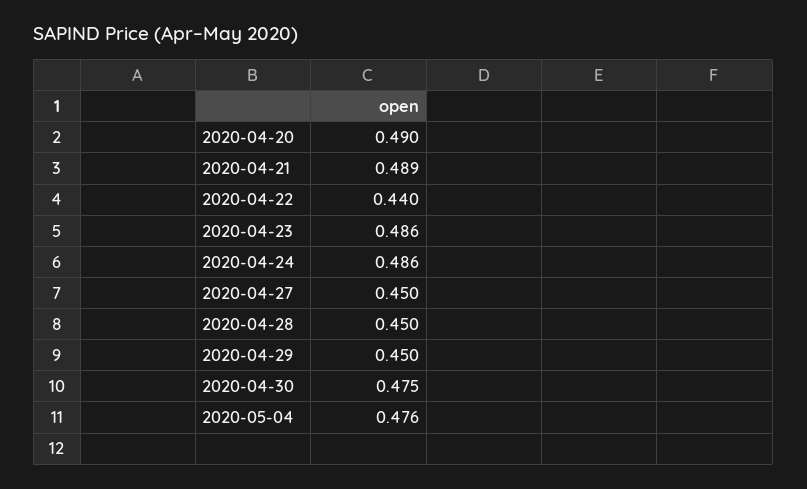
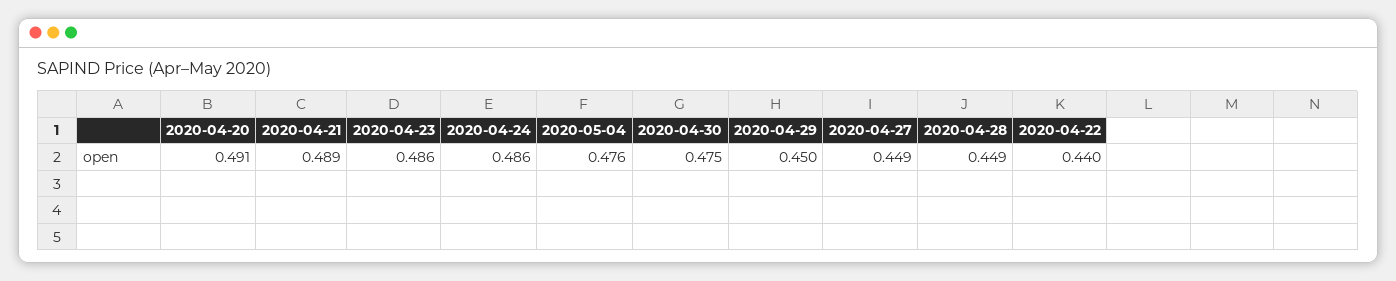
2020-04-20: 0.49 -> 0.491
2020-04-27: 0.45 -> 0.449
2020-04-28: 0.45 -> 0.449

